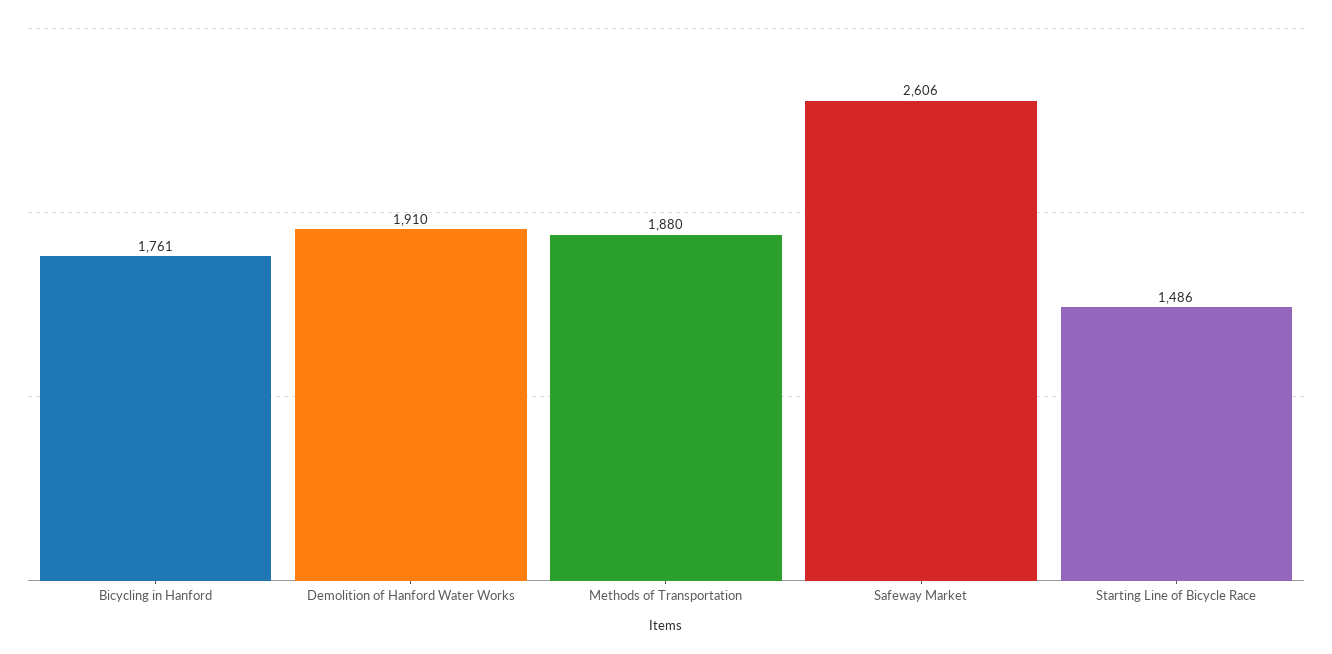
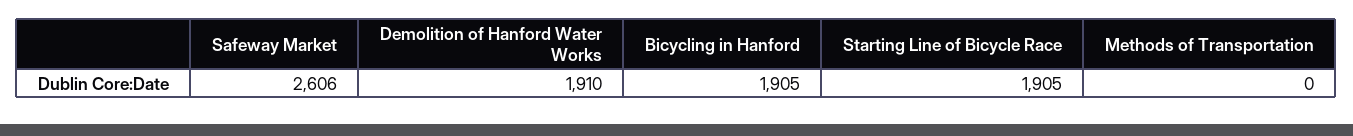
Bicycling in Hanford: 1761 -> 1905
Methods of Transportation: 1880 -> 0
Starting Line of Bicycle Race: 1486 -> 1905

